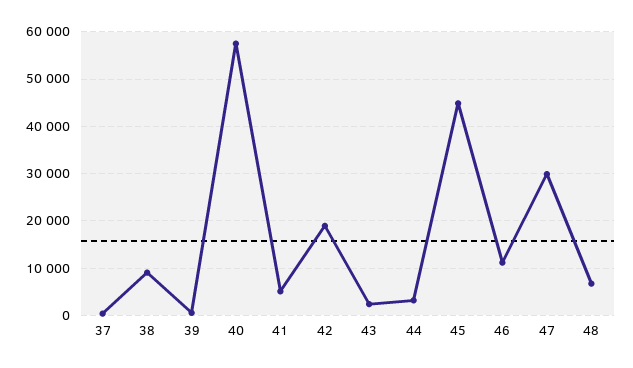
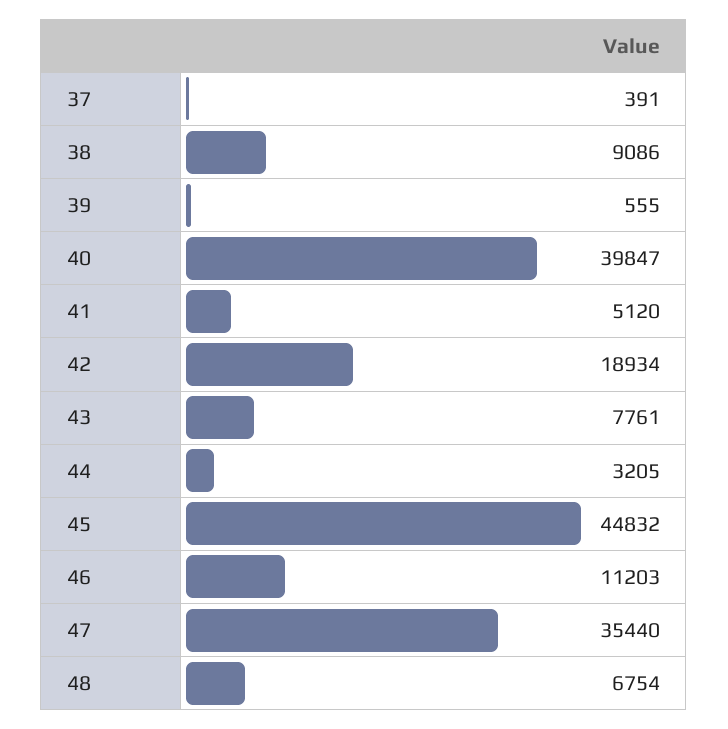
40: 58000 -> 39847
43: 2000 -> 7761
47: 30000 -> 35440

